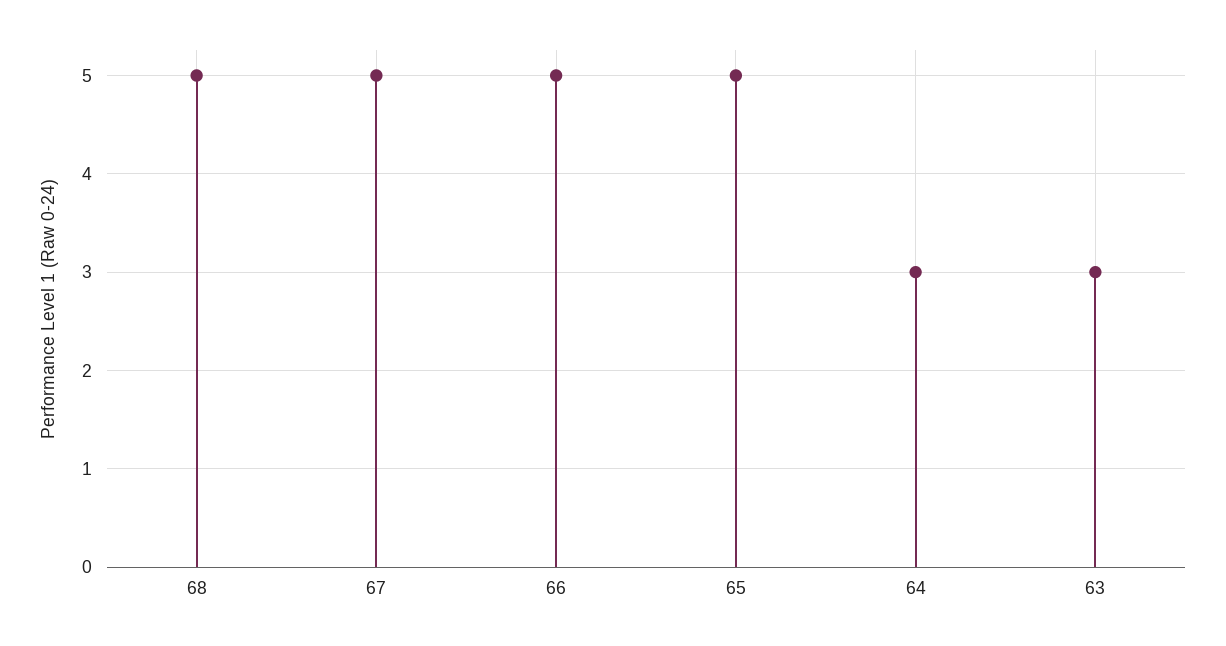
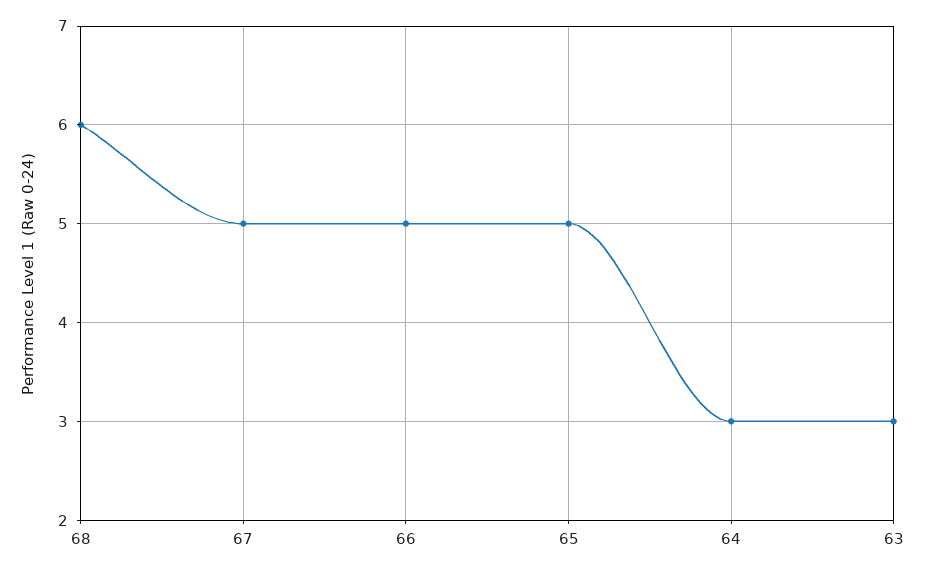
68: 5 -> 6

